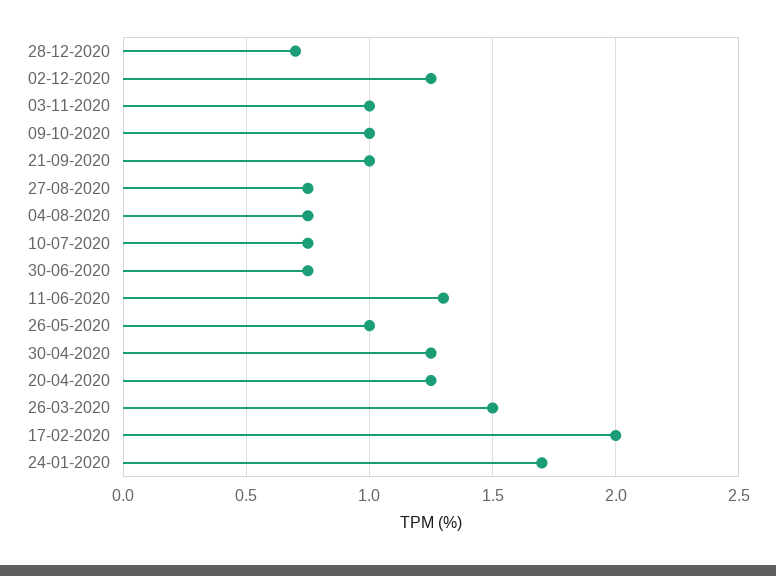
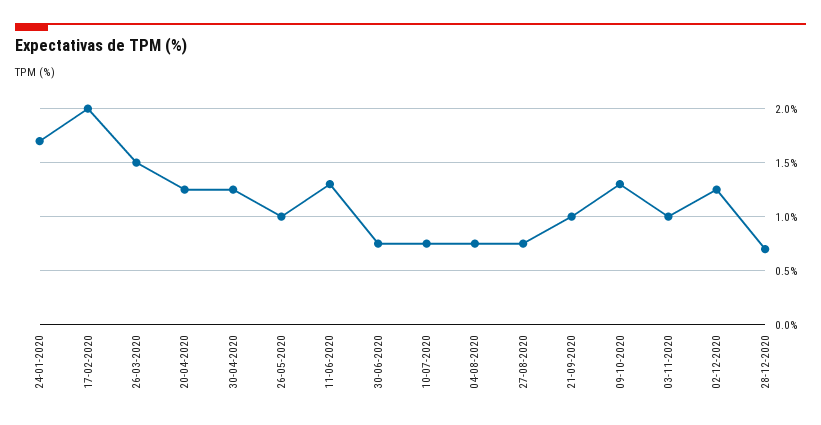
09-10-2020: 1 -> 1.3

